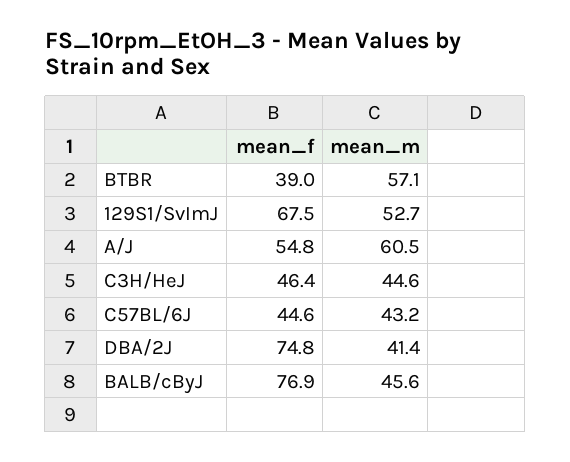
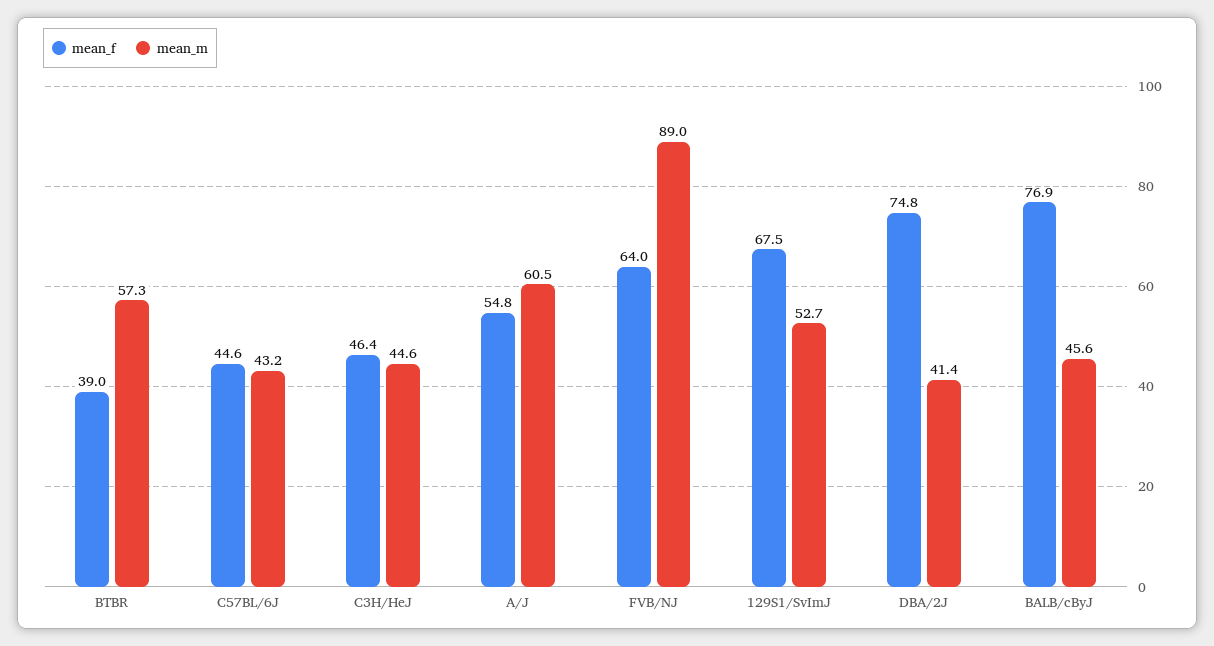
mean_m, BTBR: 57.1 -> 57.3
mean_f, FVB/NJ: none -> 64
mean_m, FVB/NJ: none -> 89

